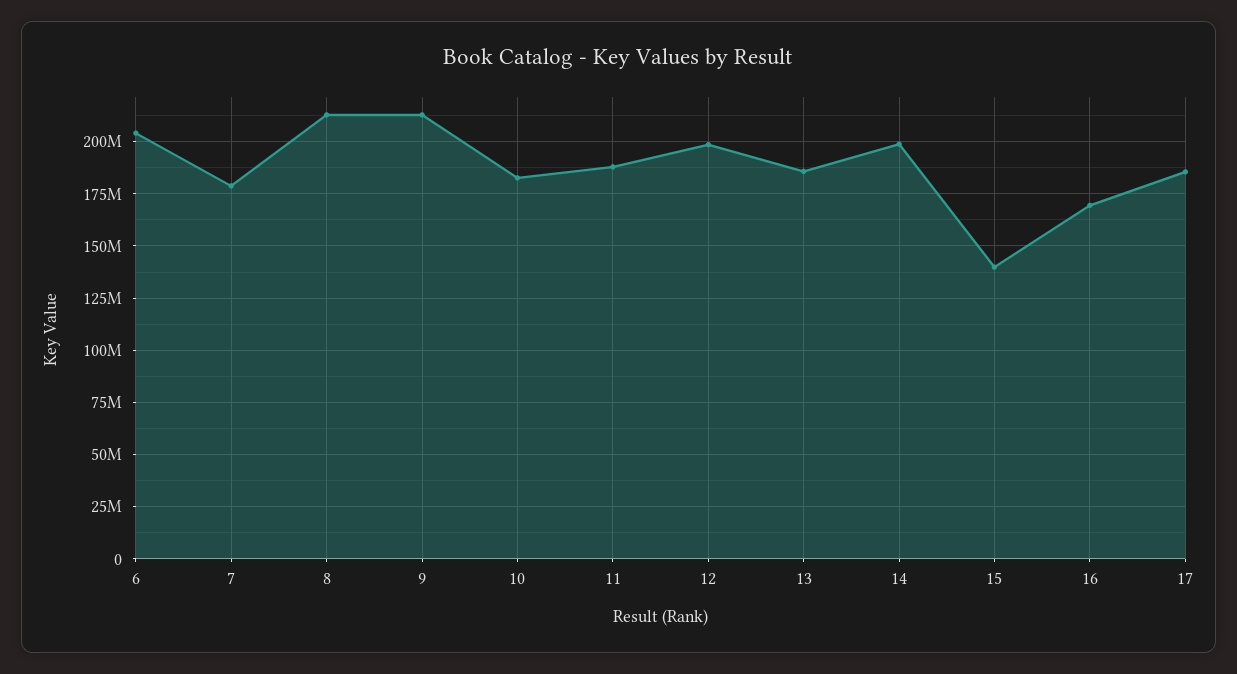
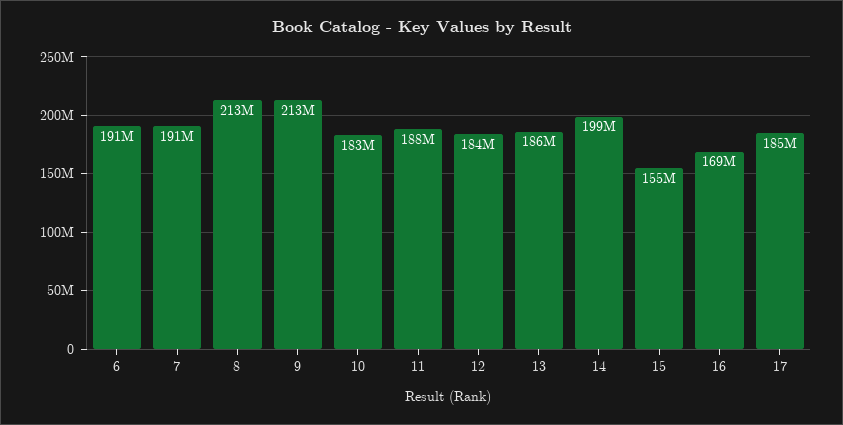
6: 205000000 -> 191000000
7: 180000000 -> 191000000
12: 200000000 -> 184000000
15: 140000000 -> 155000000

